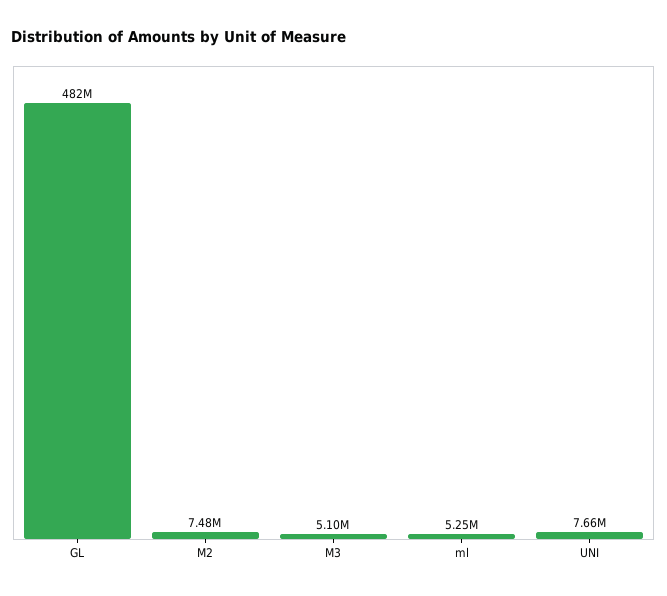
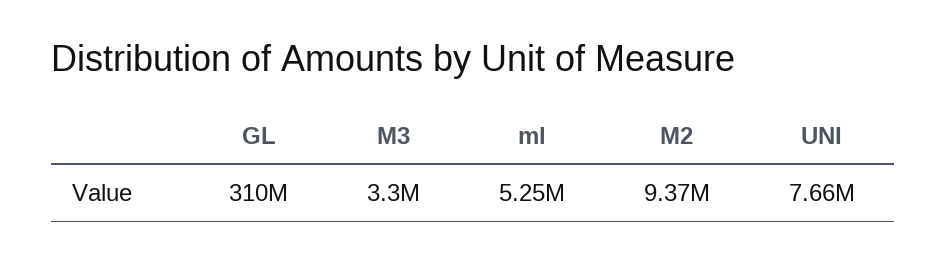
GL: 482000000 -> 310000000
M2: 7480000 -> 9370000
M3: 5100000 -> 3300000

